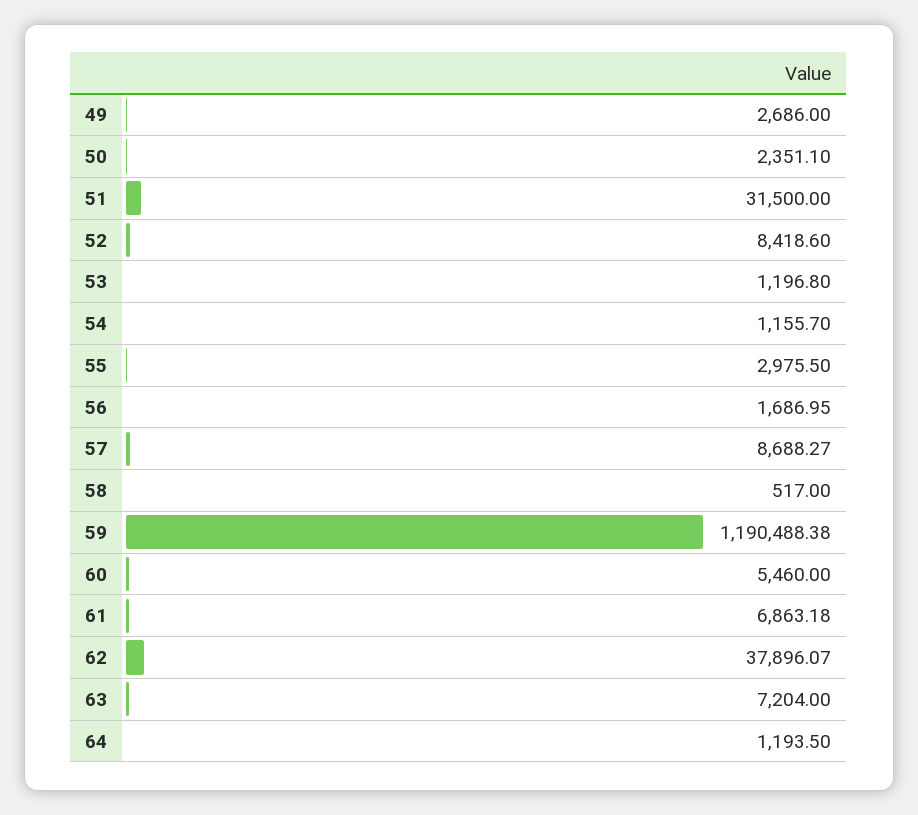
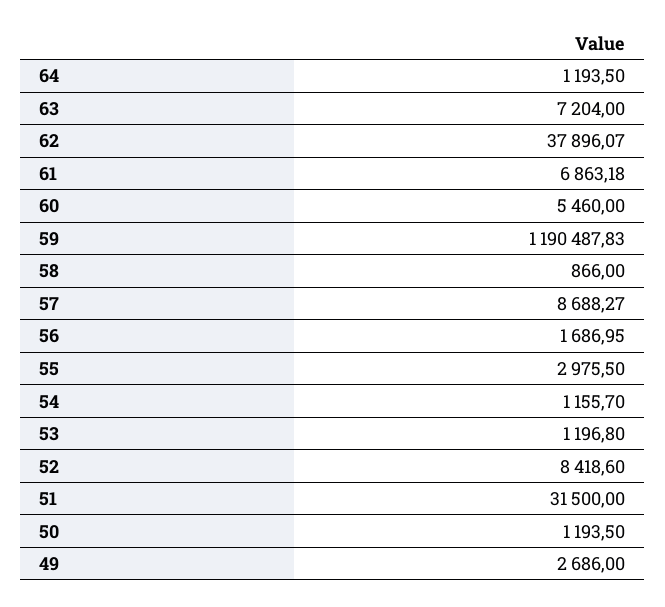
50: 2351.1 -> 1193.5
58: 517 -> 866
59: 1190488.38 -> 1190487.83

